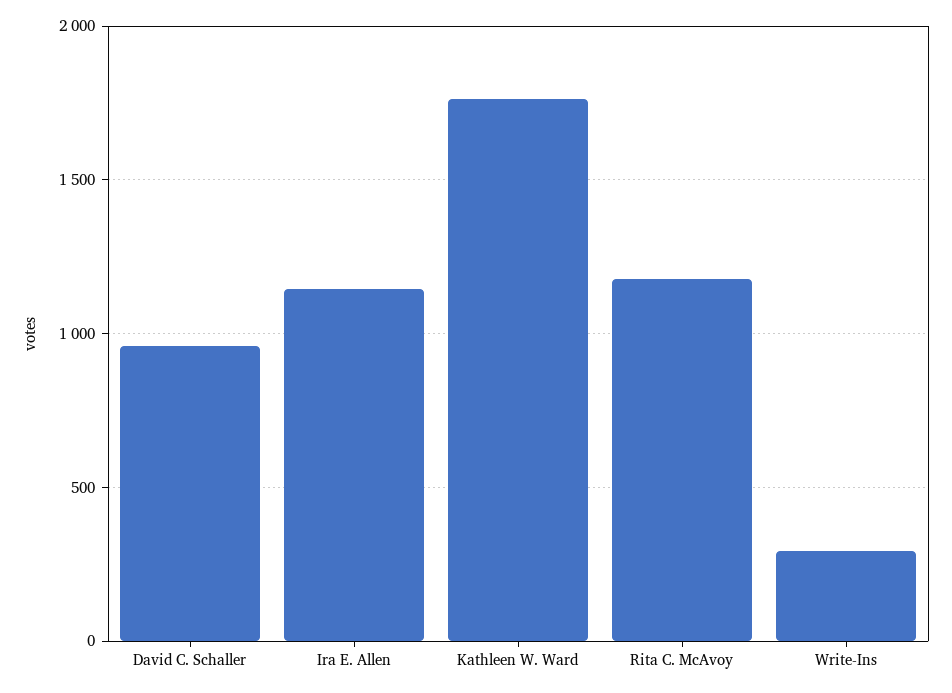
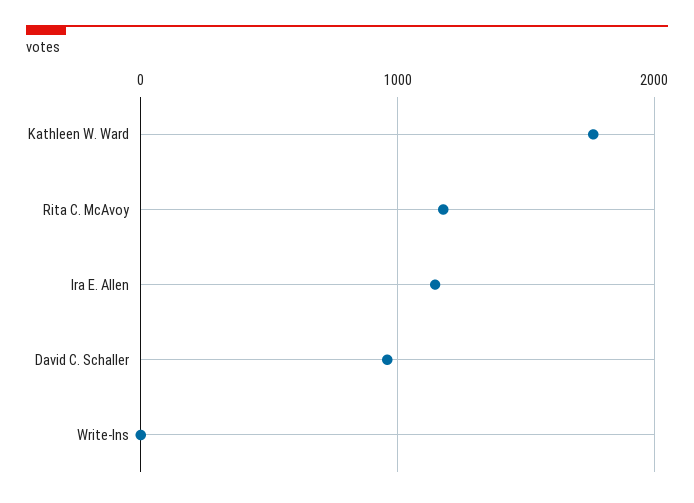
Write-Ins: 300 -> 0

